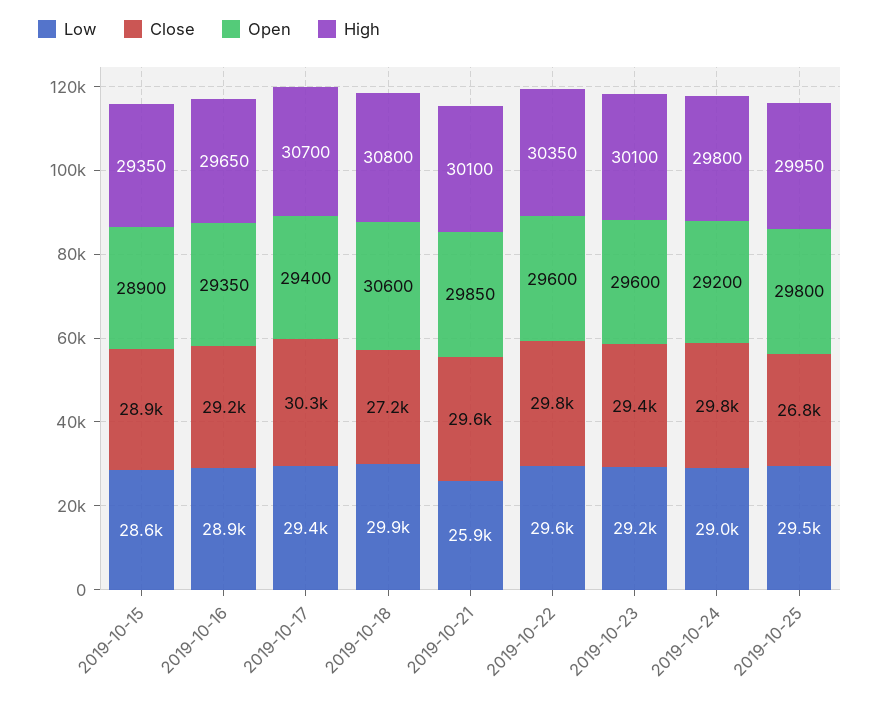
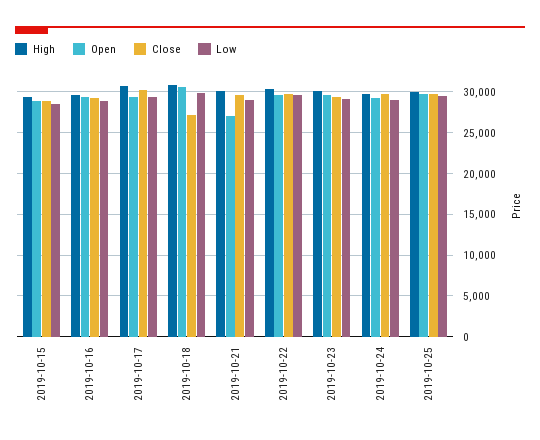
Low, 2019-10-21: 25900 -> 29000
Open, 2019-10-21: 29850 -> 27000
Close, 2019-10-25: 26800 -> 30000

